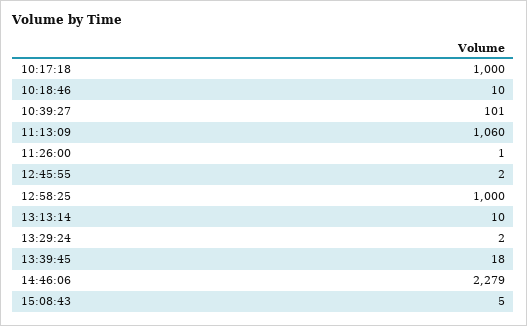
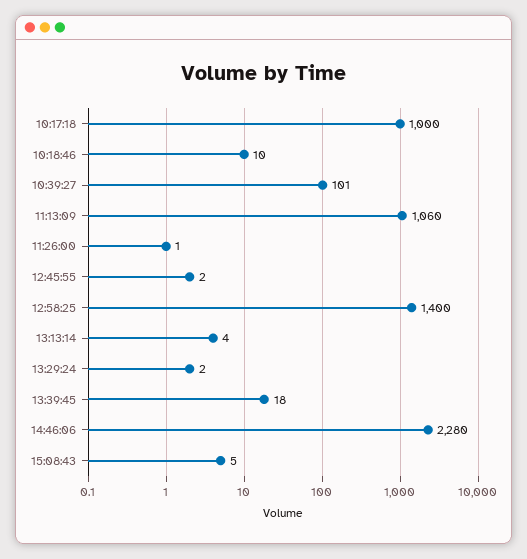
12:58:25: 1000 -> 1400
13:13:14: 10 -> 4
14:46:06: 2279 -> 2280

